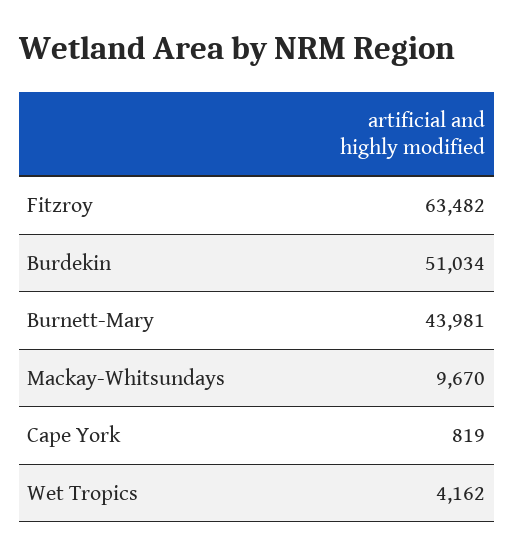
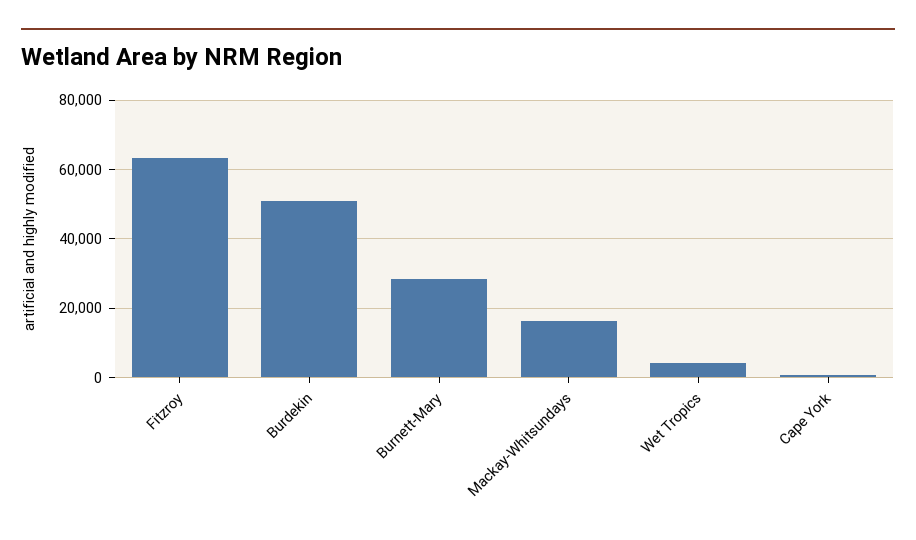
Burnett-Mary: 43981 -> 28000
Mackay-Whitsundays: 9670 -> 16000

